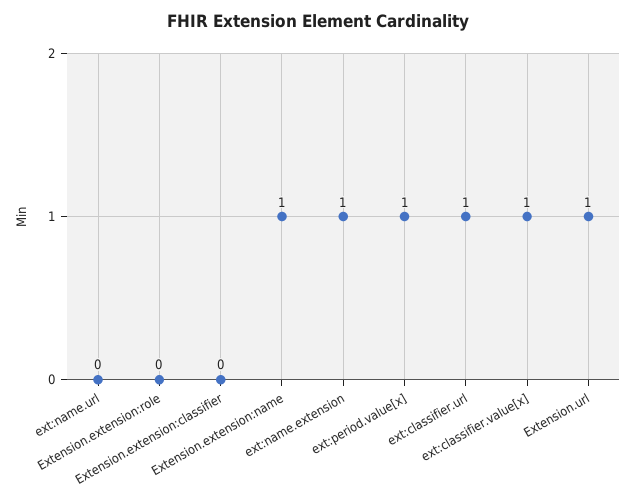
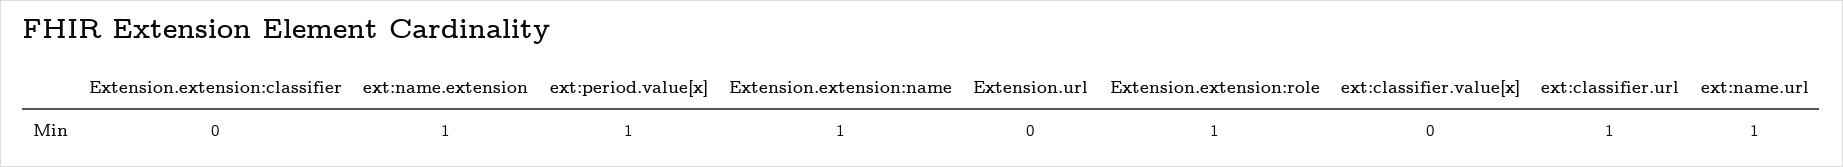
ext:name.url: 0 -> 1
Extension.extension:role: 0 -> 1
ext:classifier.value[x]: 1 -> 0
Extension.url: 1 -> 0

